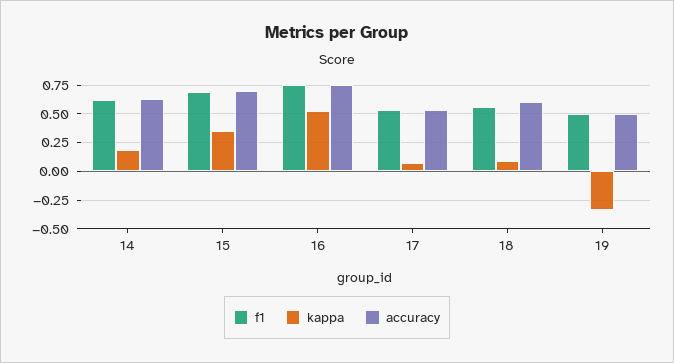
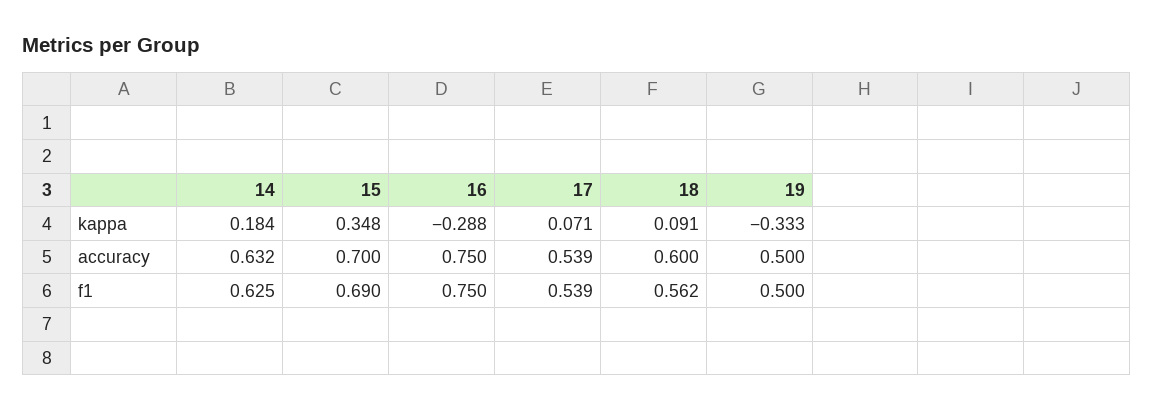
kappa, 16: 0.5 -> -0.288

